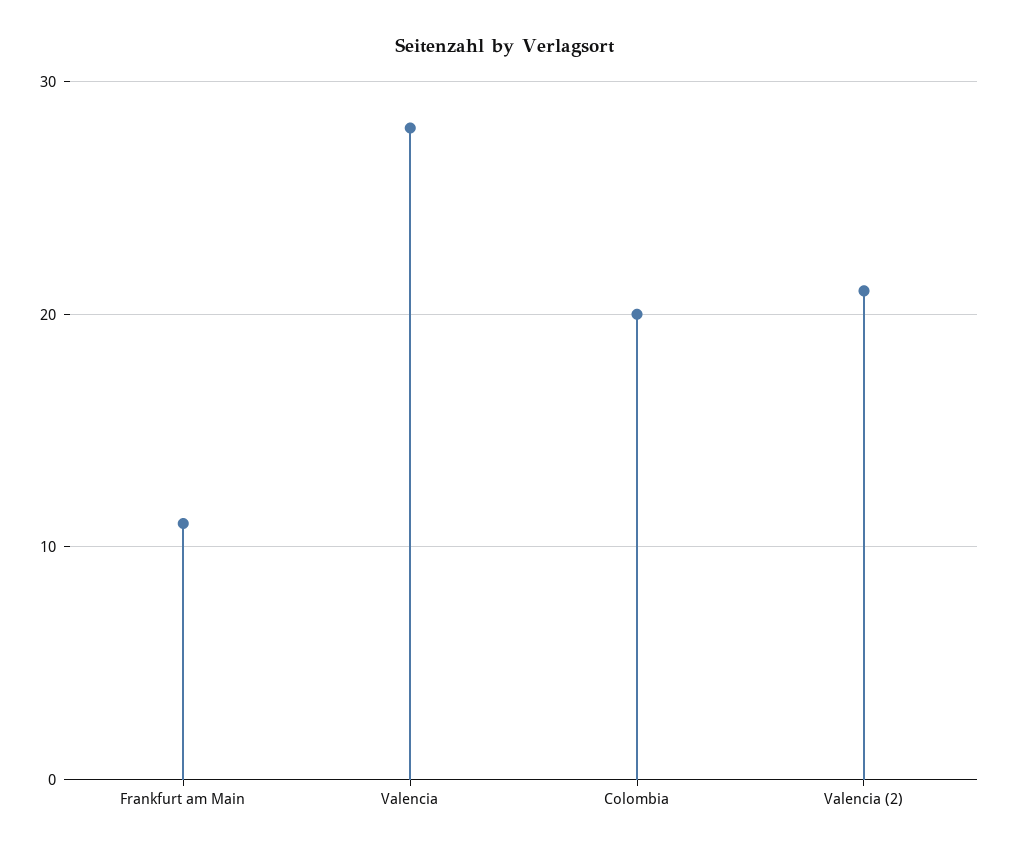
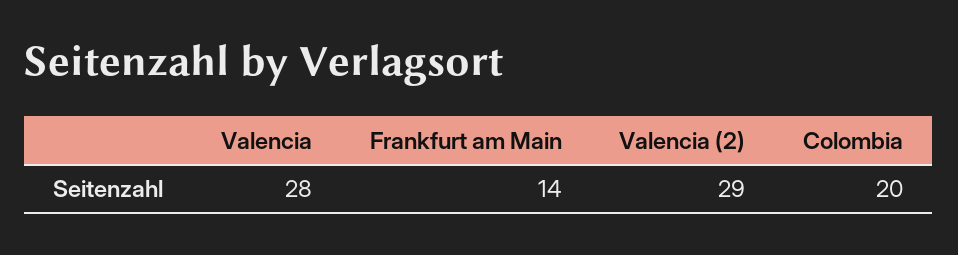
Frankfurt am Main: 11 -> 14
Valencia (2): 21 -> 29

